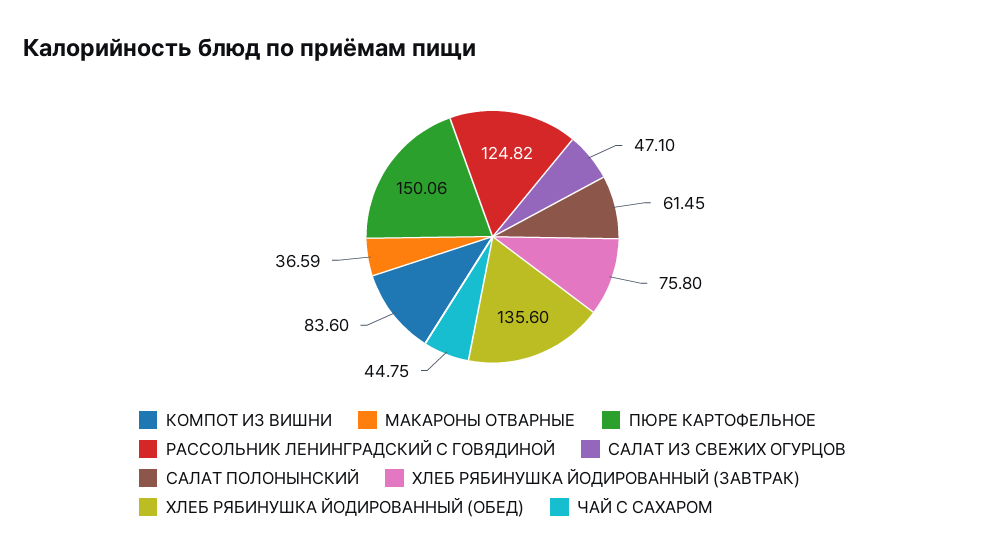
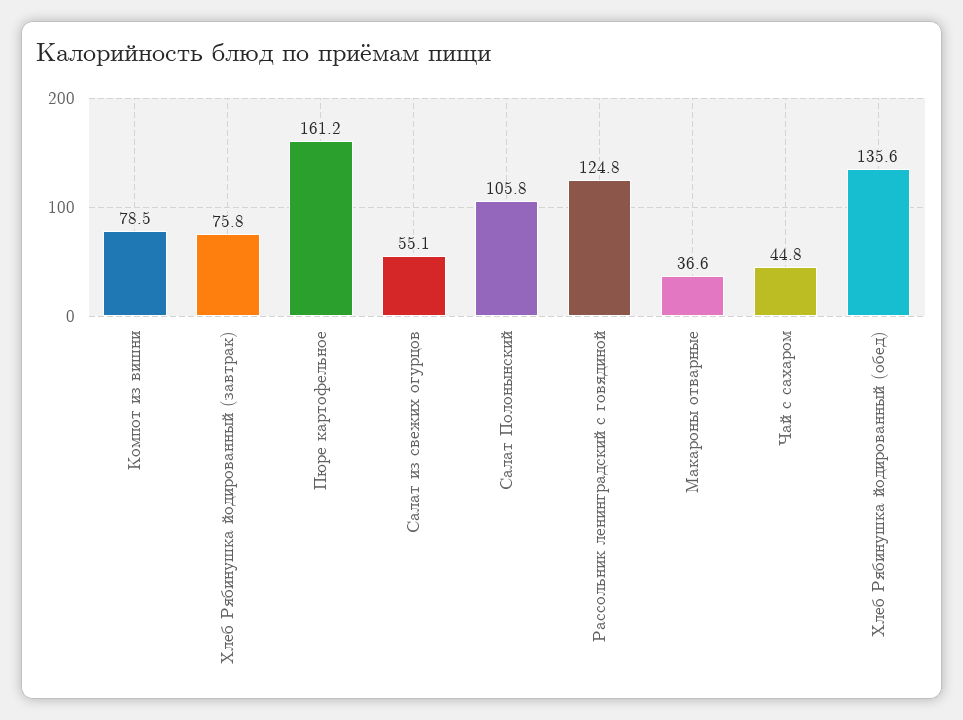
КОМПОТ ИЗ ВИШНИ: 83.6 -> 78.5
ПЮРЕ КАРТОФЕЛЬНОЕ: 150.06 -> 161.2
САЛАТ ИЗ СВЕЖИХ ОГУРЦОВ: 47.1 -> 55.1
САЛАТ ПОЛОНЫНСКИЙ: 61.45 -> 105.8

